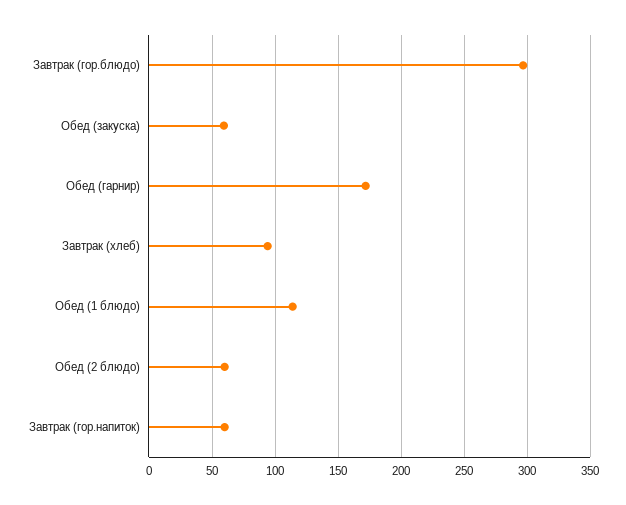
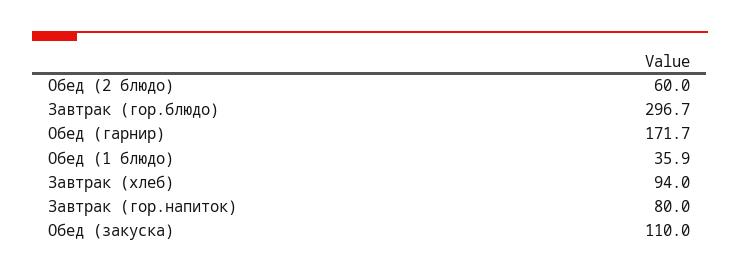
Обед (закуска): 60 -> 110
Обед (1 блюдо): 115 -> 35.9
Завтрак (гор.напиток): 60 -> 80

